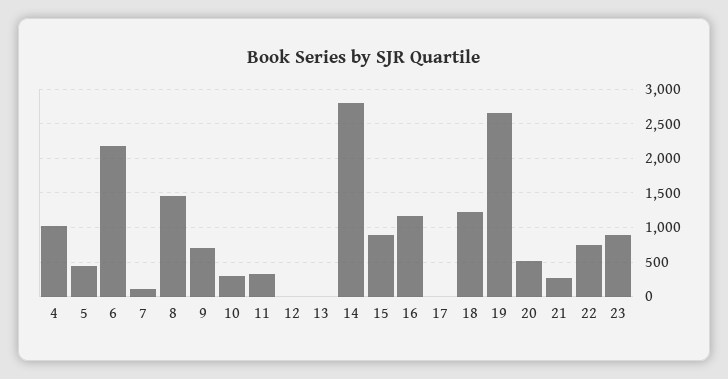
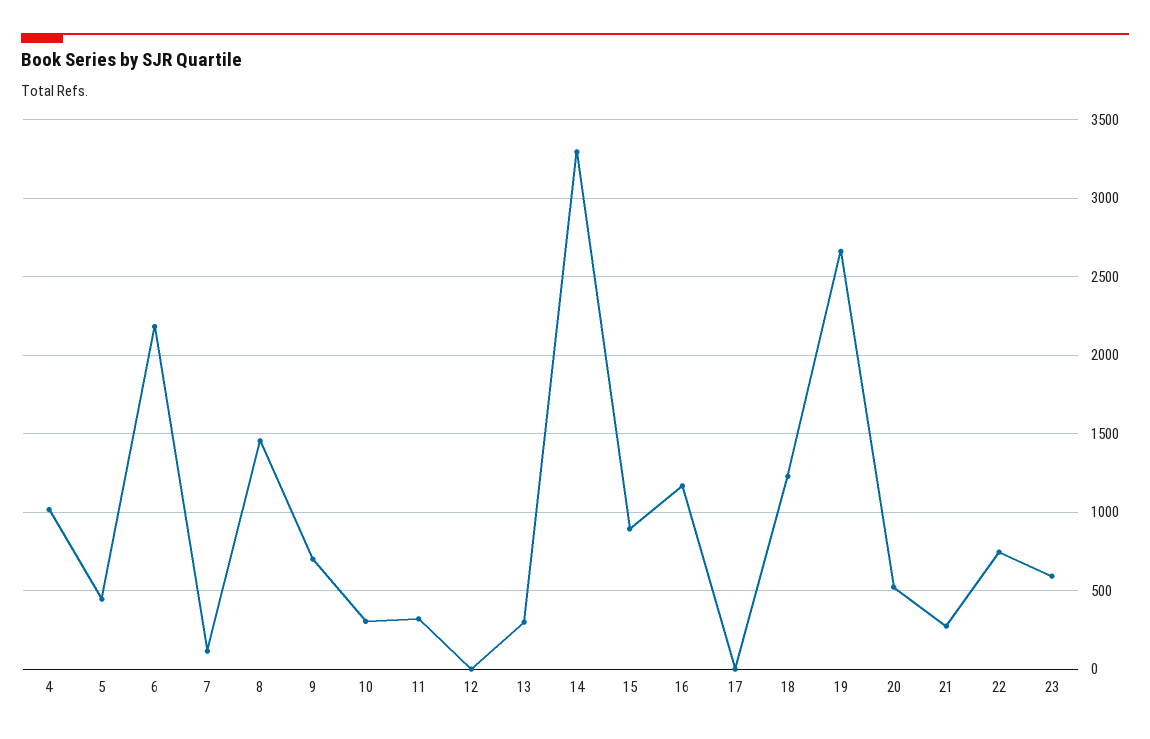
13: 0 -> 300
14: 2800 -> 3300
23: 900 -> 600

